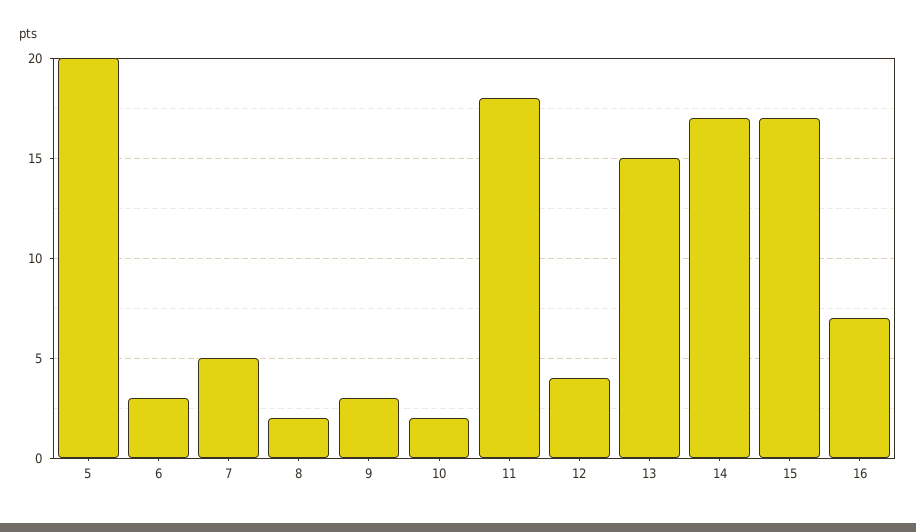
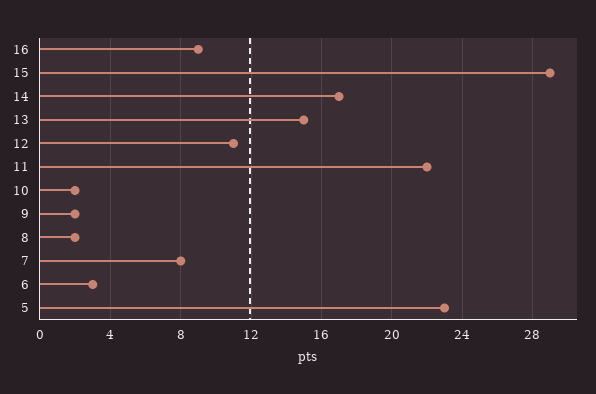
5: 20 -> 23
7: 5 -> 8
9: 3 -> 2
11: 18 -> 22
12: 4 -> 11
15: 17 -> 29
16: 7 -> 9

